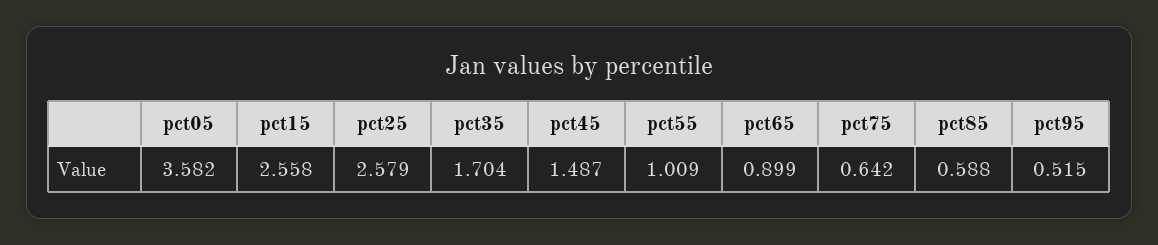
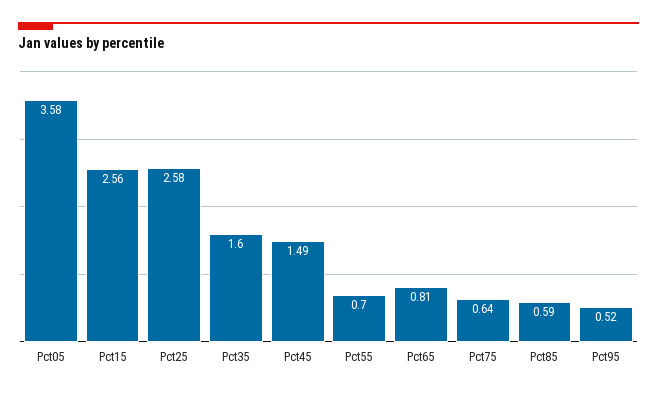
pct35: 1.704 -> 1.6
pct55: 1.009 -> 0.7
pct65: 0.899 -> 0.81

